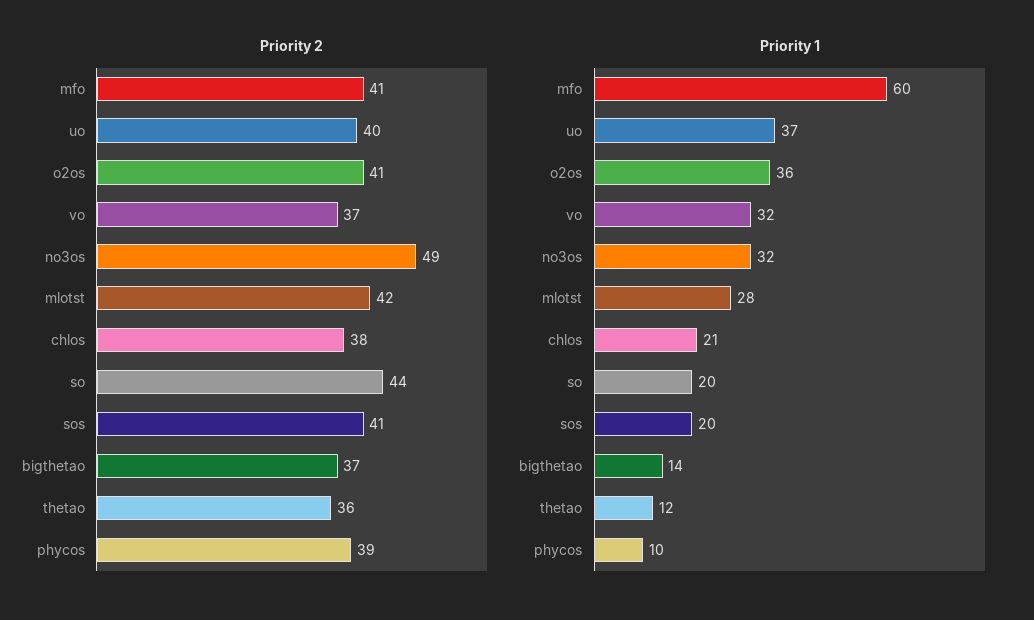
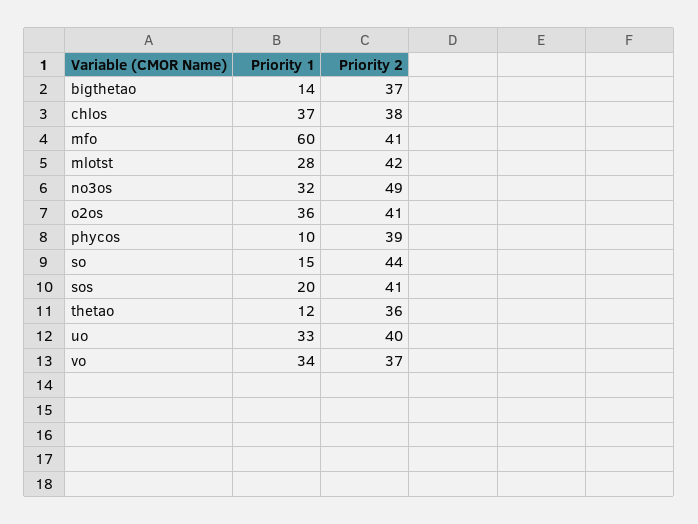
Priority 1, uo: 37 -> 33
Priority 1, vo: 32 -> 34
Priority 1, chlos: 21 -> 37
Priority 1, so: 20 -> 15

